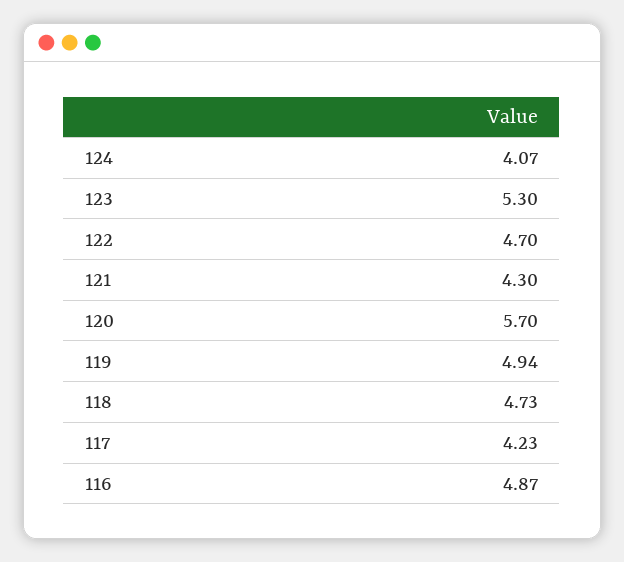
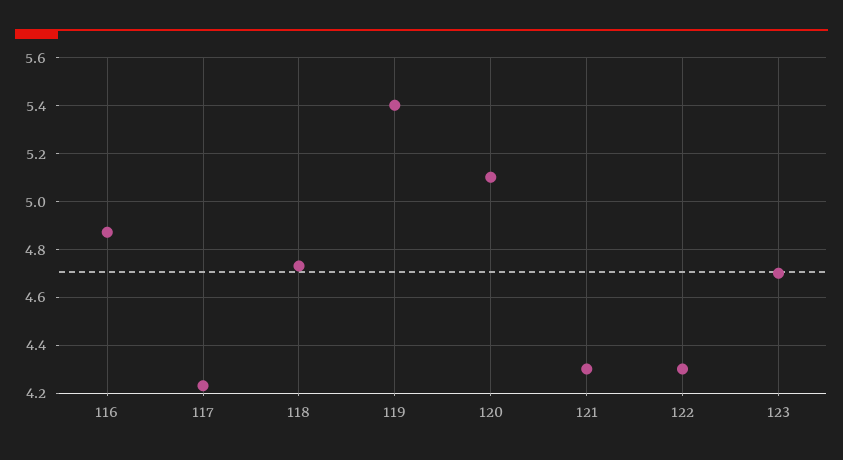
124: 4.07 -> none
123: 5.3 -> 4.7
122: 4.7 -> 4.3
120: 5.7 -> 5.1
119: 4.94 -> 5.4

